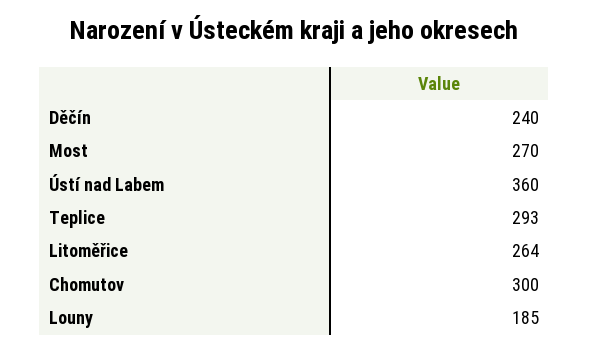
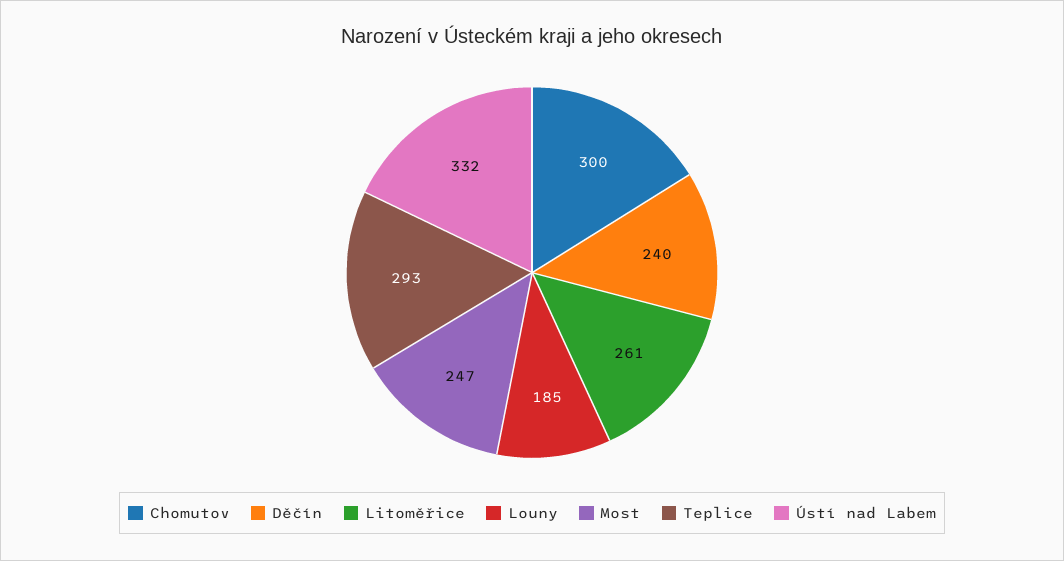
Most: 270 -> 247
Ústí nad Labem: 360 -> 332
Litoměřice: 264 -> 261

